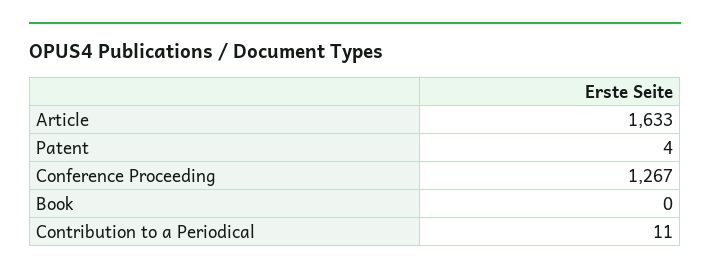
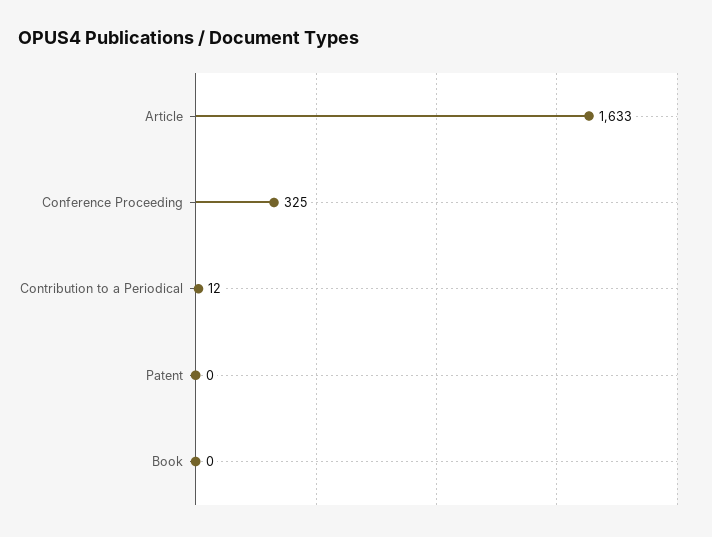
Patent: 4 -> 0
Conference Proceeding: 1267 -> 325
Contribution to a Periodical: 11 -> 12

